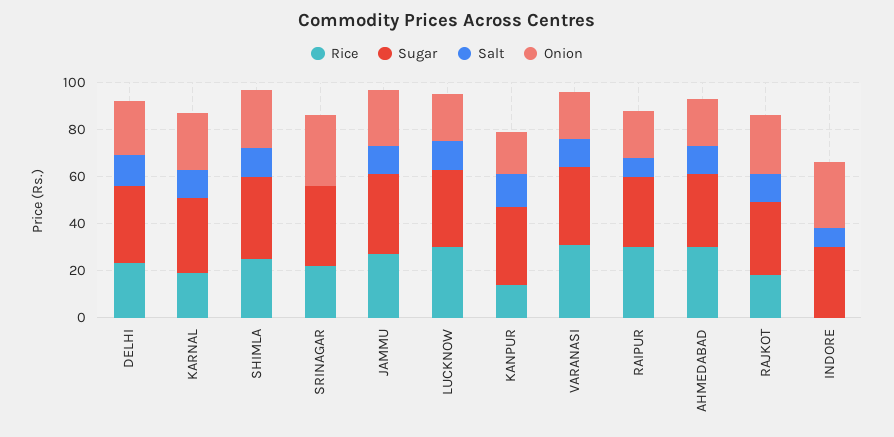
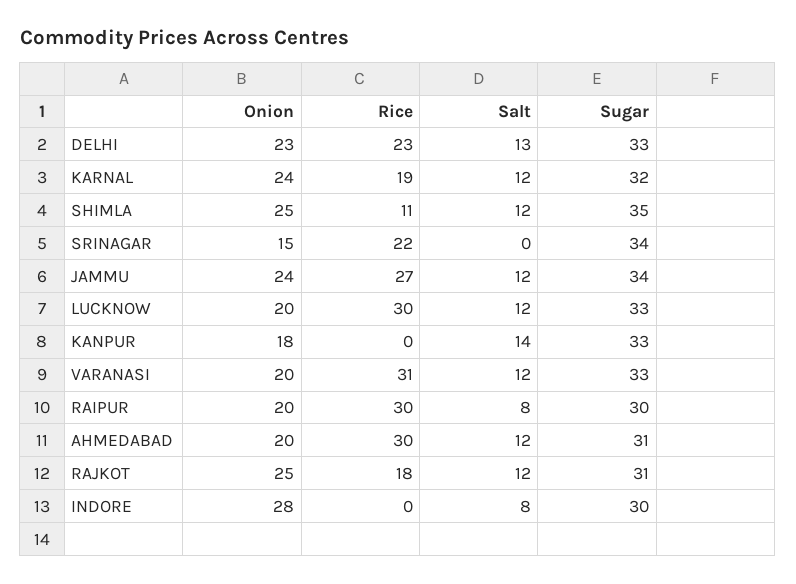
Rice, SHIMLA: 25 -> 11
Onion, SRINAGAR: 30 -> 15
Rice, KANPUR: 15 -> 0

